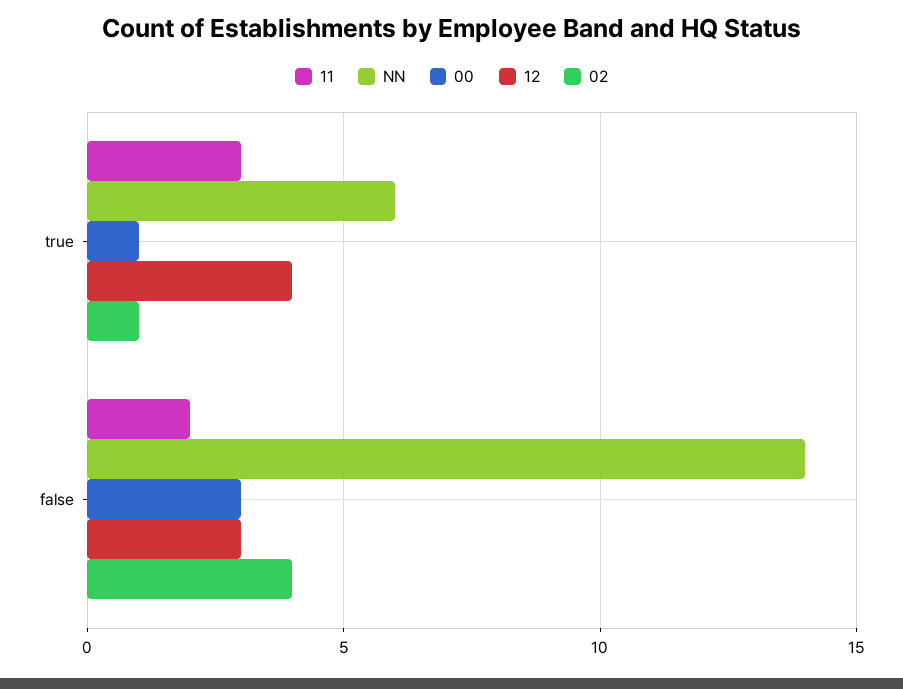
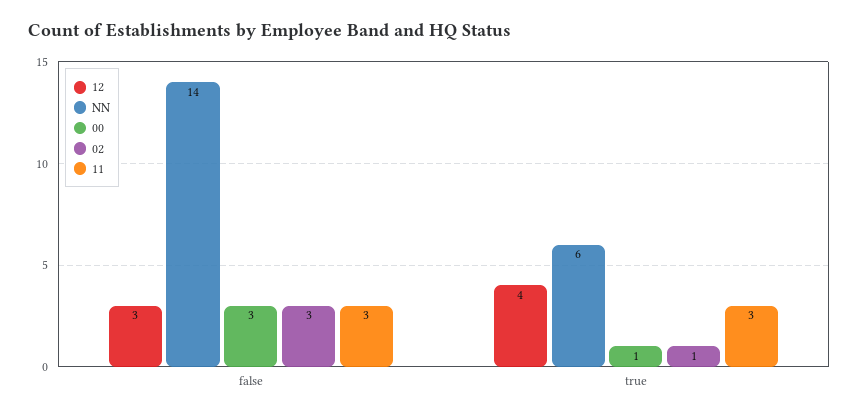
11, false: 2 -> 3
02, false: 4 -> 3

